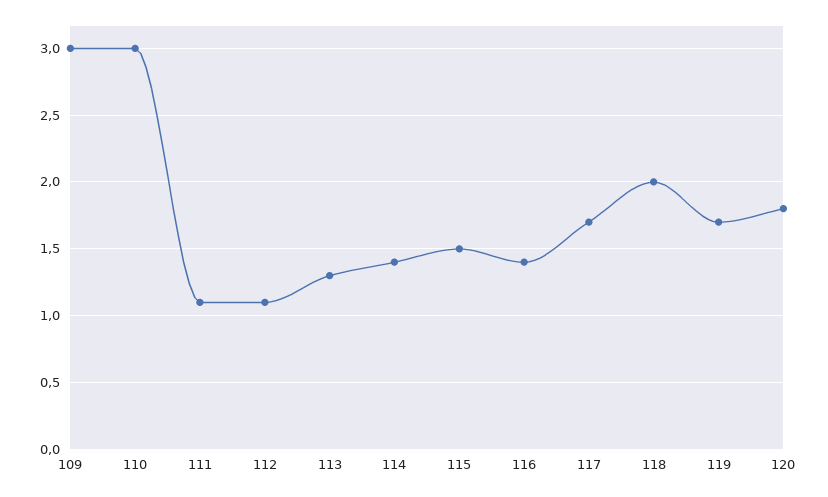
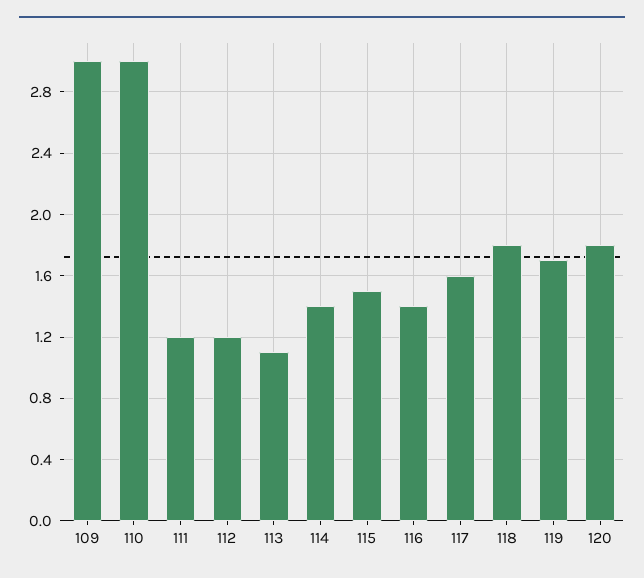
111: 1.1 -> 1.2
112: 1.1 -> 1.2
113: 1.3 -> 1.1
117: 1.7 -> 1.6
118: 2 -> 1.8

